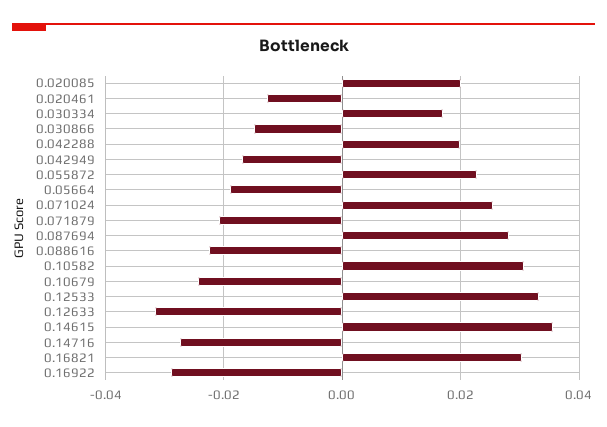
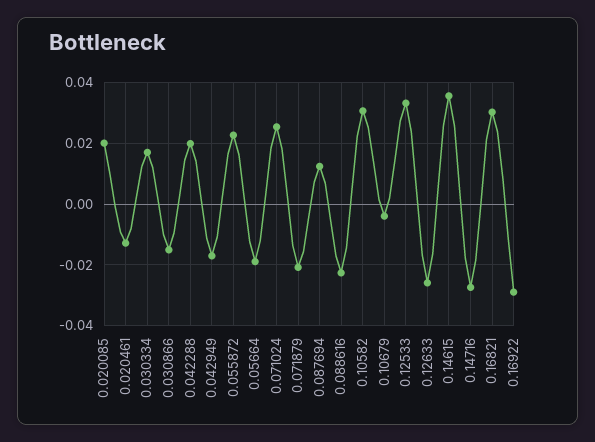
0.087694: 0.028 -> 0.012
0.10679: -0.024 -> -0.004
0.12633: -0.032 -> -0.026

